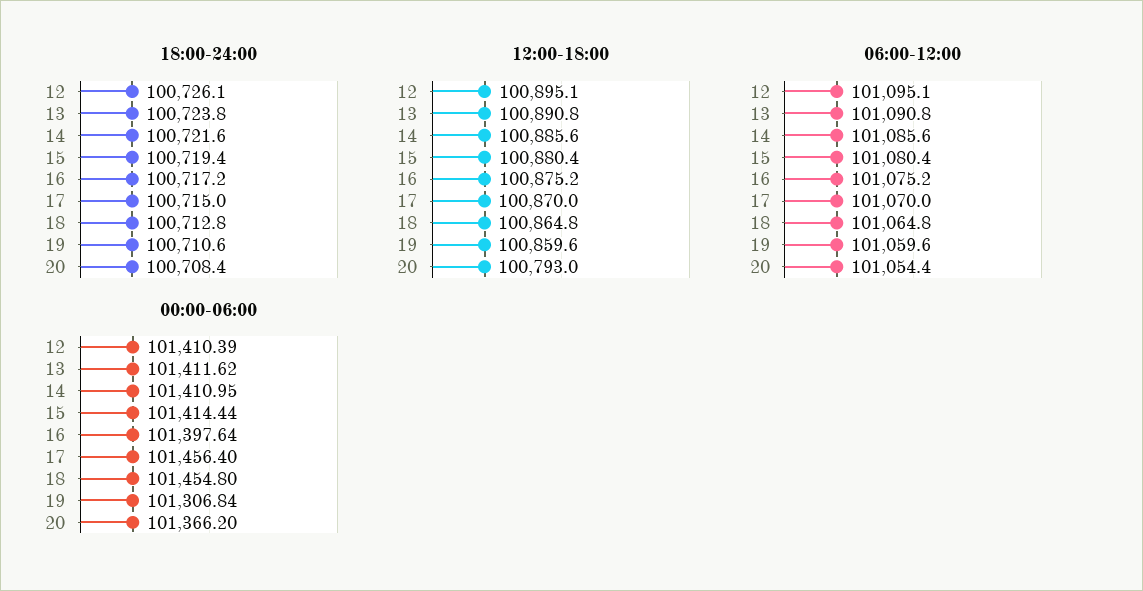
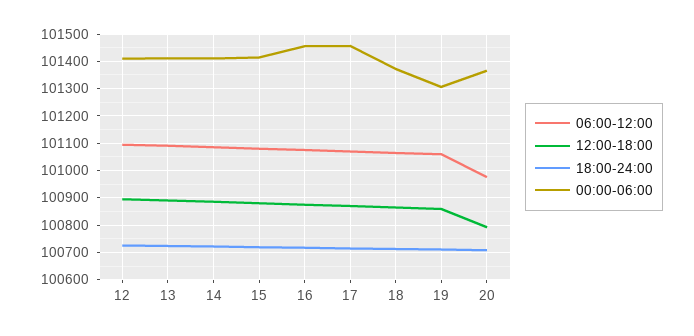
06:00-12:00, 20: 101054.4 -> 100975
00:00-06:00, 16: 101397.64 -> 101450
00:00-06:00, 18: 101454.8 -> 101375

